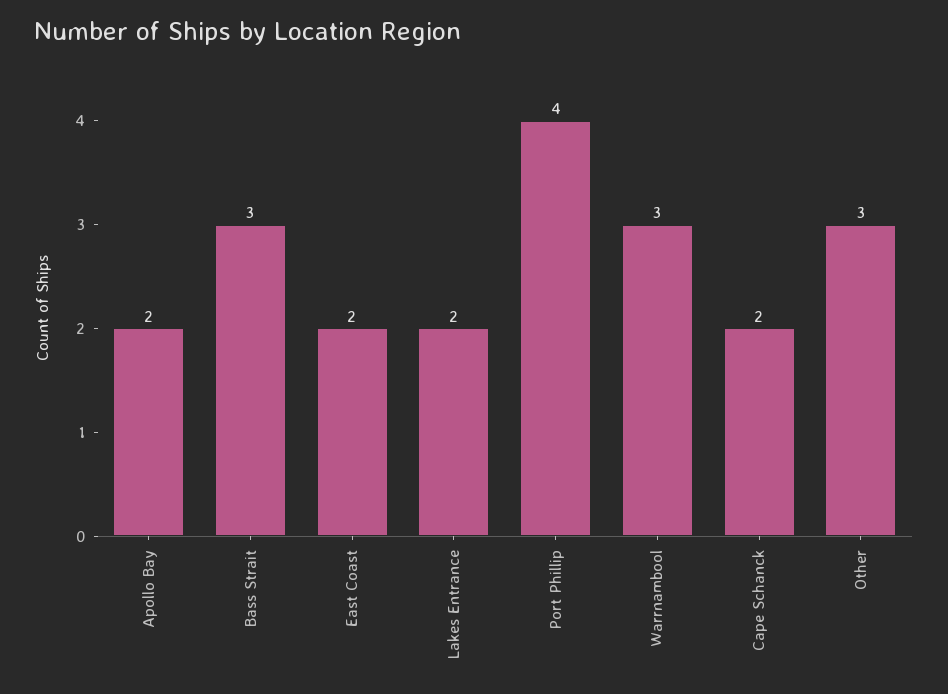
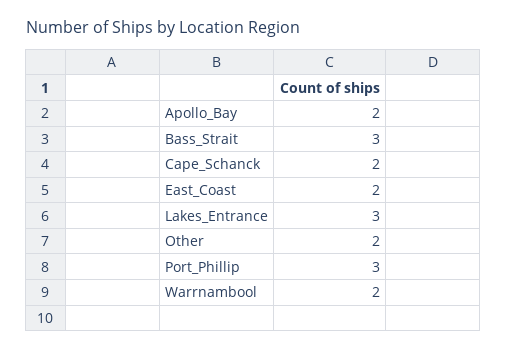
Lakes Entrance: 2 -> 3
Port Phillip: 4 -> 3
Warrnambool: 3 -> 2
Other: 3 -> 2

